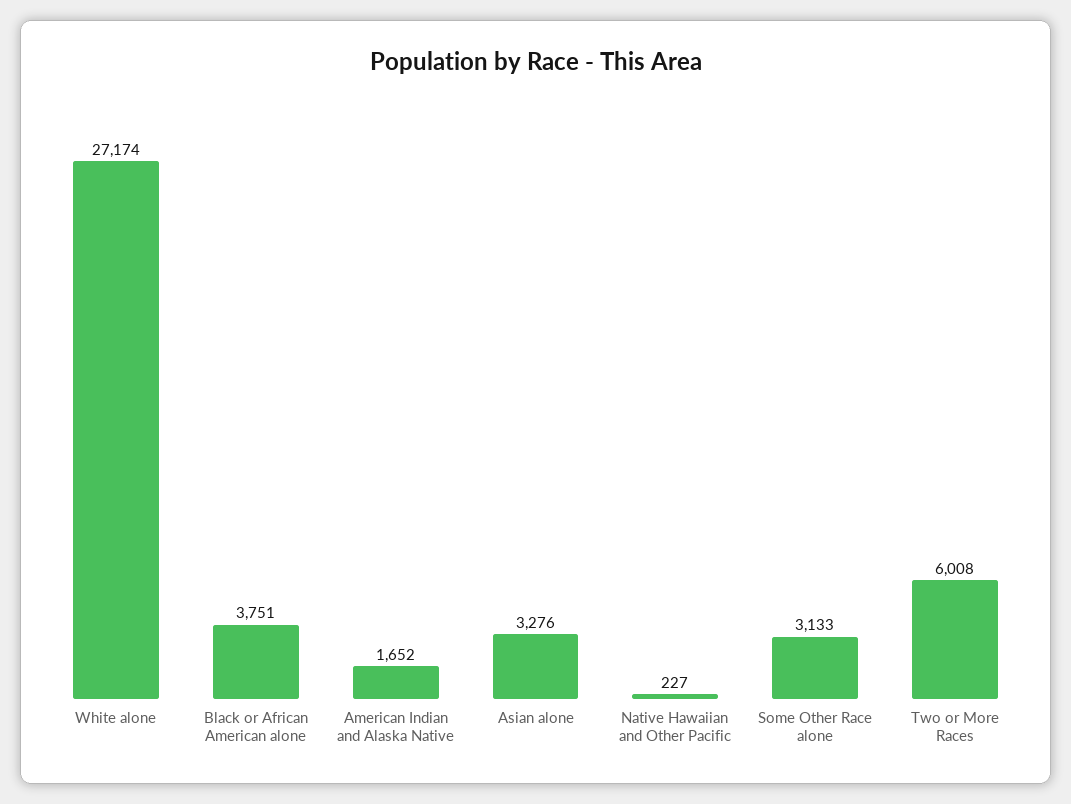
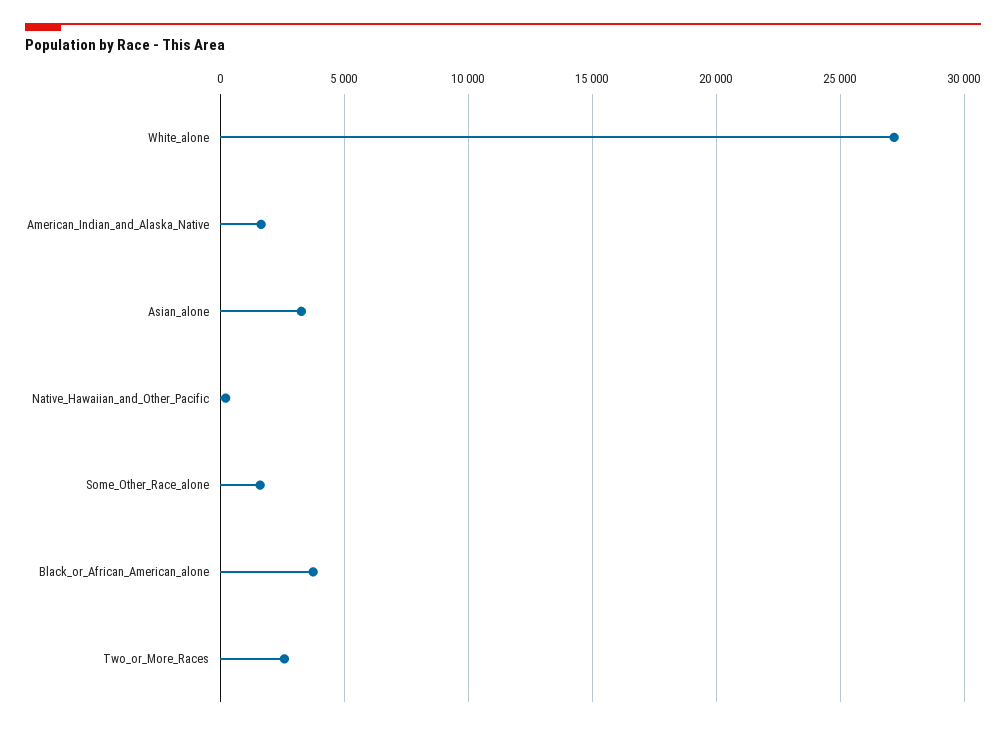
Some Other Race alone: 3133 -> 1500
Two or More Races: 6008 -> 2500

